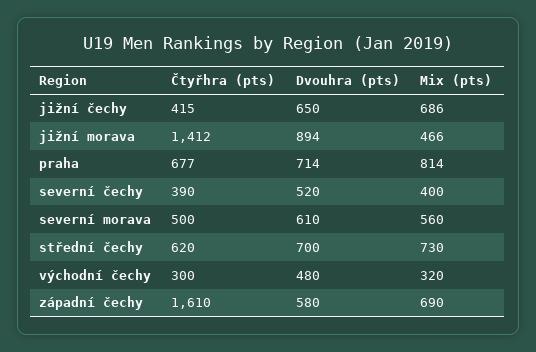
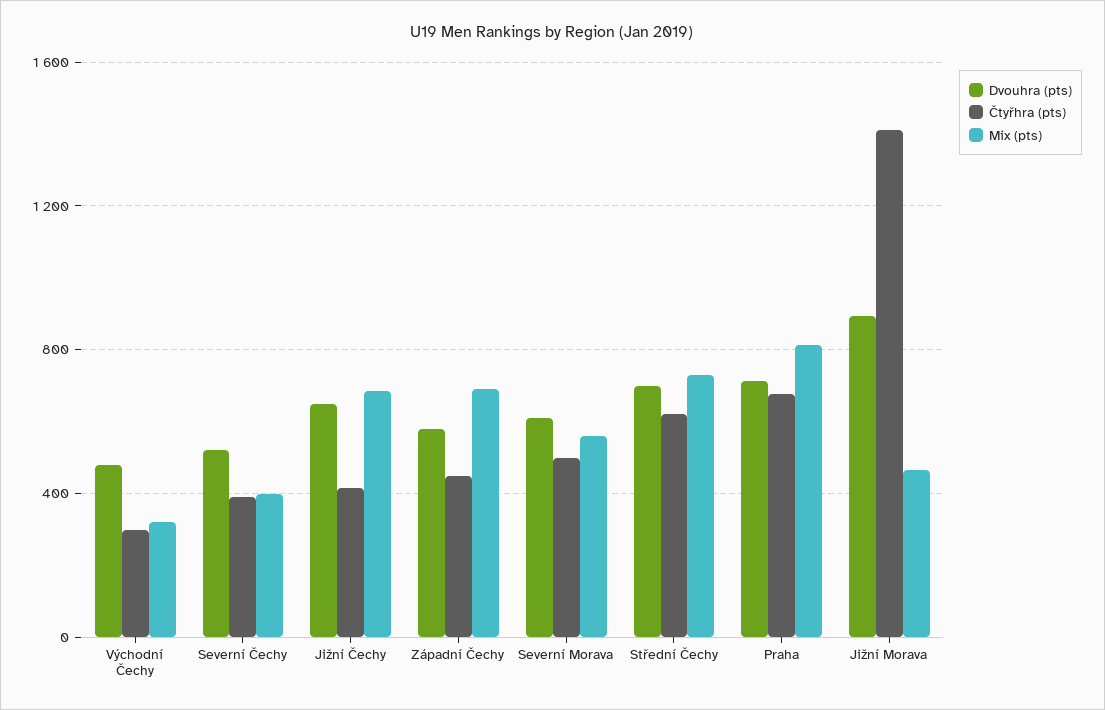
Čtyřhra (pts), západní čechy: 1610 -> 450

